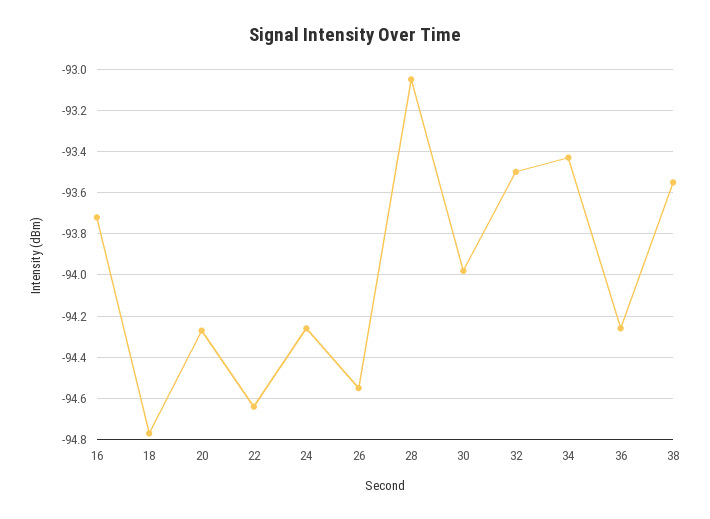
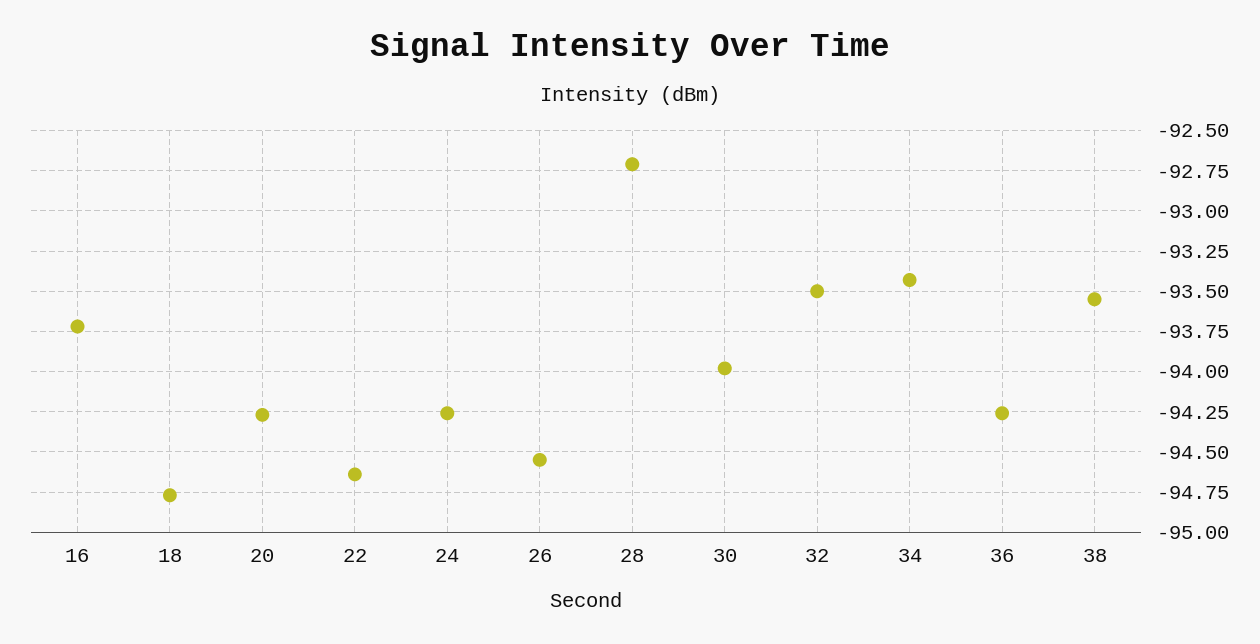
28: -93.05 -> -92.7

